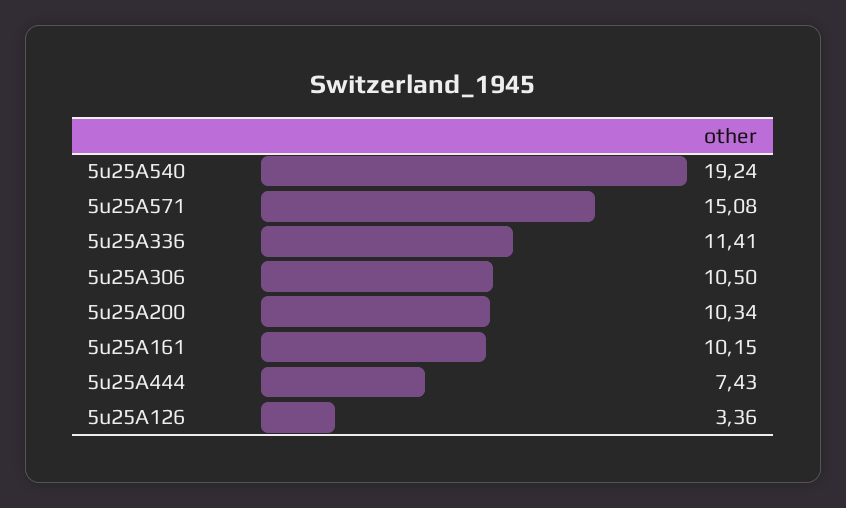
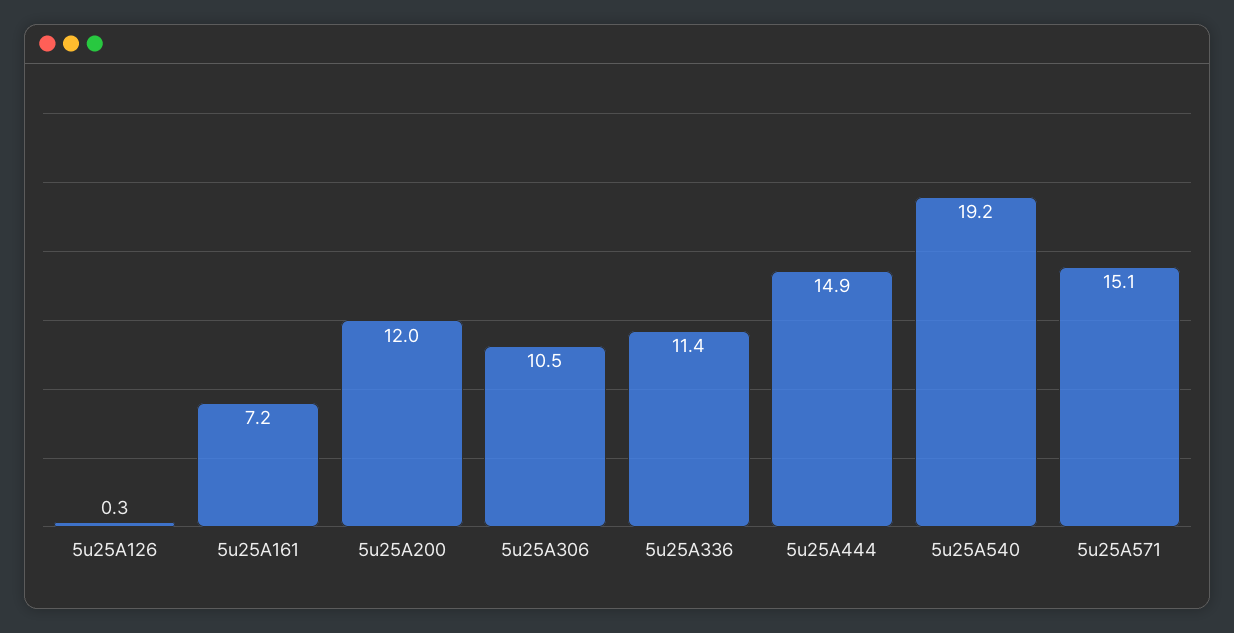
5u25A200: 10.34 -> 12
5u25A161: 10.15 -> 7.2
5u25A444: 7.43 -> 14.9
5u25A126: 3.36 -> 0.3

